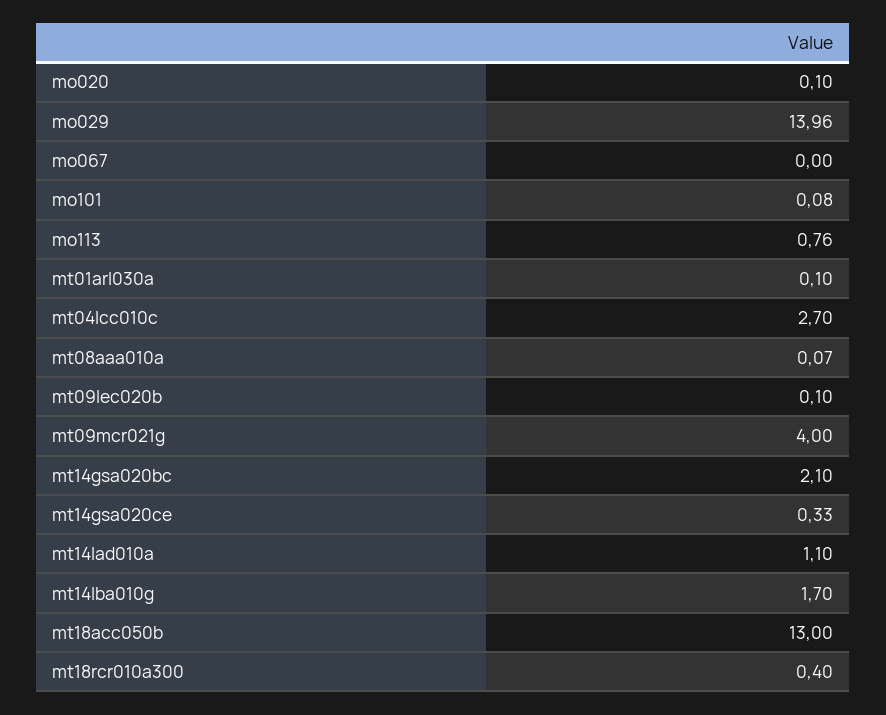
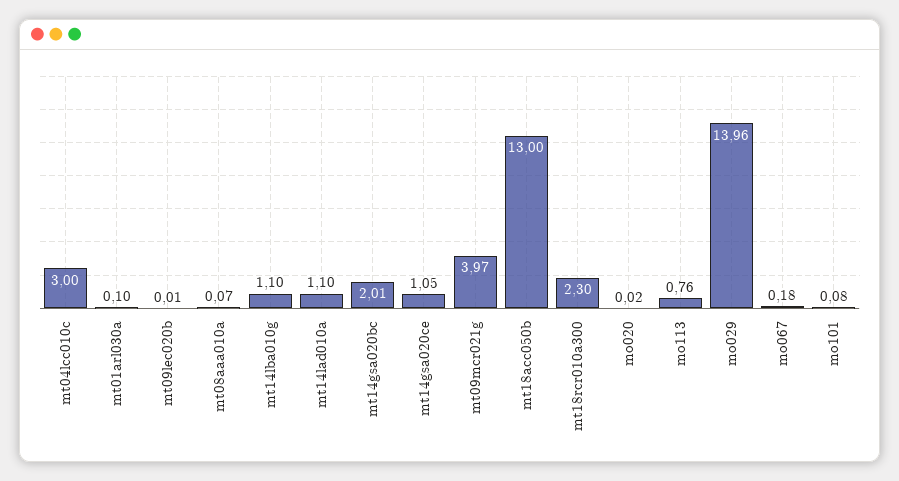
mo020: 0.1 -> 0.02
mo067: 0 -> 0.18
mt04lcc010c: 2.7 -> 3
mt09lec020b: 0.1 -> 0.01
mt09mcr021g: 4 -> 3.97
mt14gsa020bc: 2.1 -> 2.01
mt14gsa020ce: 0.33 -> 1.05
mt14lba010g: 1.7 -> 1.1
mt18rcr010a300: 0.4 -> 2.3

